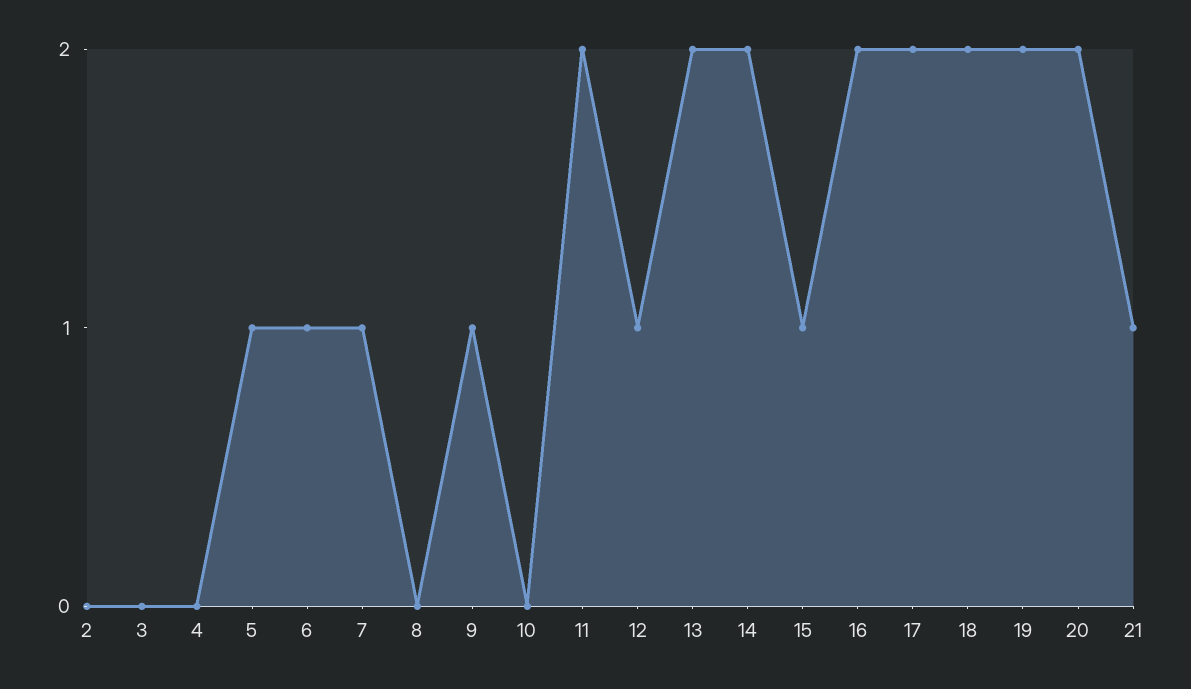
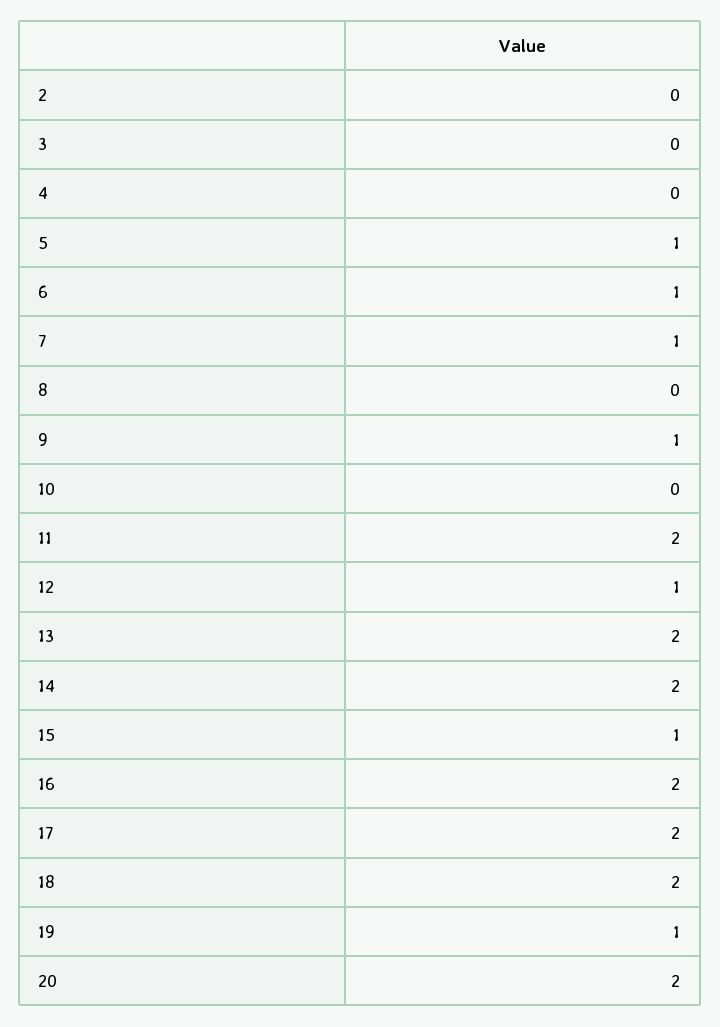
19: 2 -> 1
21: 1 -> none

